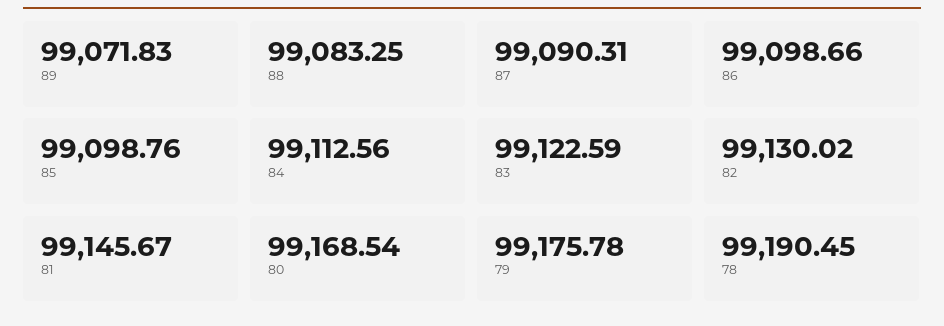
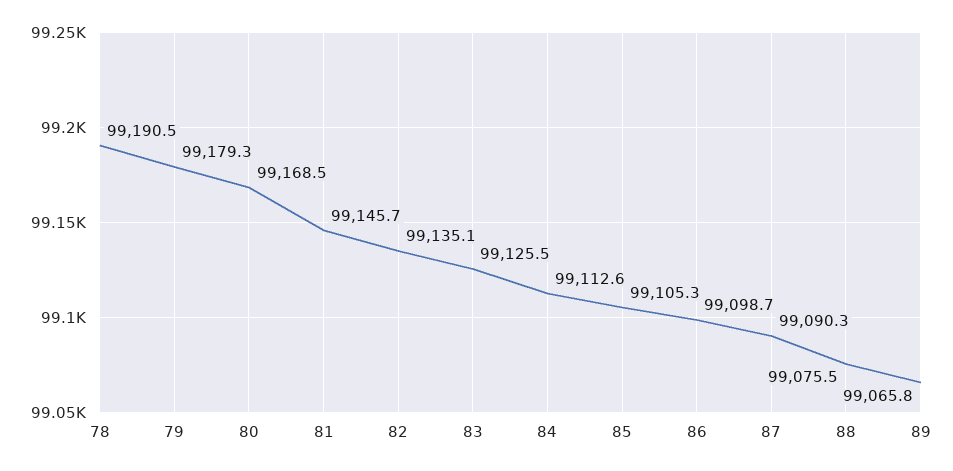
89: 99071.83 -> 99065.8
88: 99083.25 -> 99075.5
85: 99098.76 -> 99105.3
83: 99122.59 -> 99125.5
82: 99130.02 -> 99135.1
79: 99175.78 -> 99179.3

